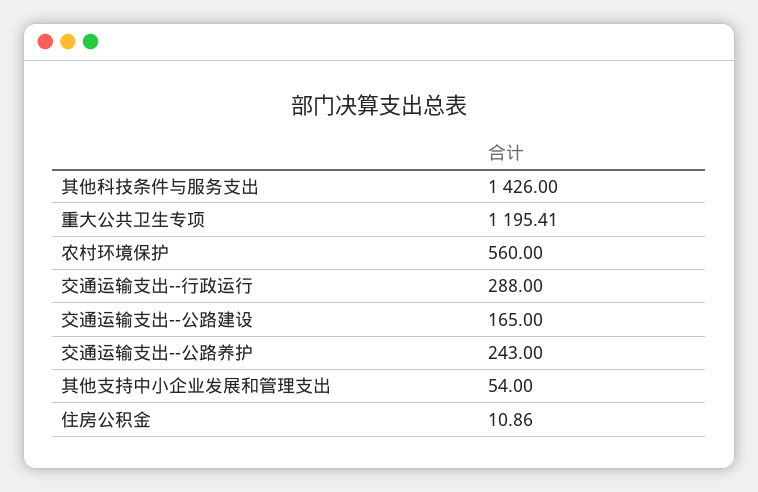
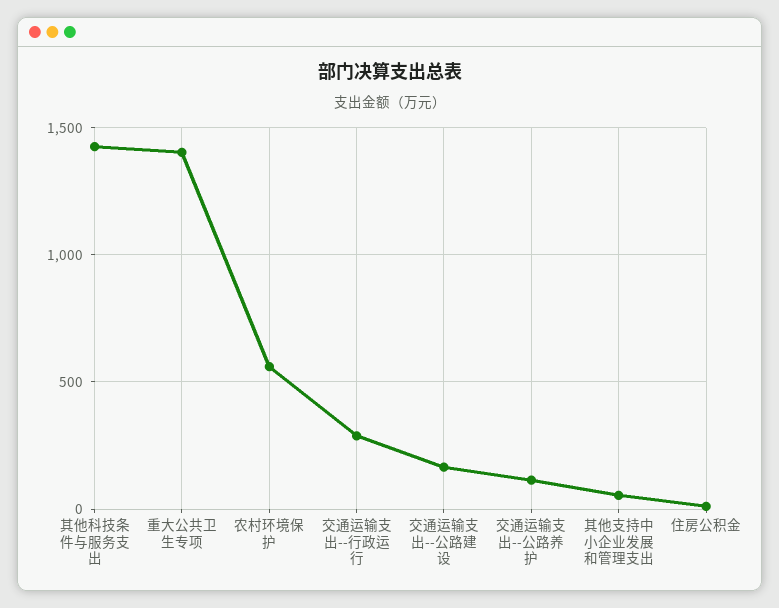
重大公共卫生专项: 1195.41 -> 1400
交通运输支出--公路养护: 243 -> 100

